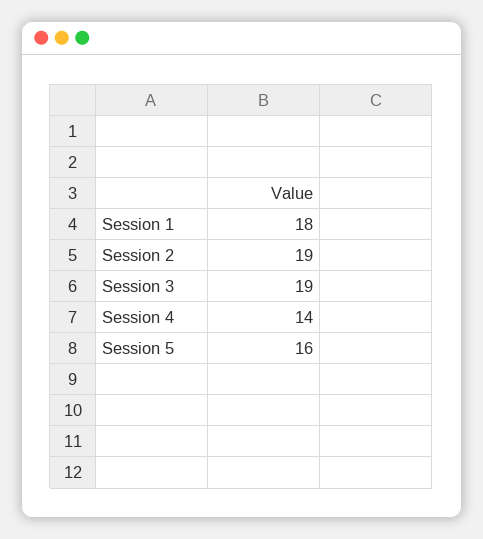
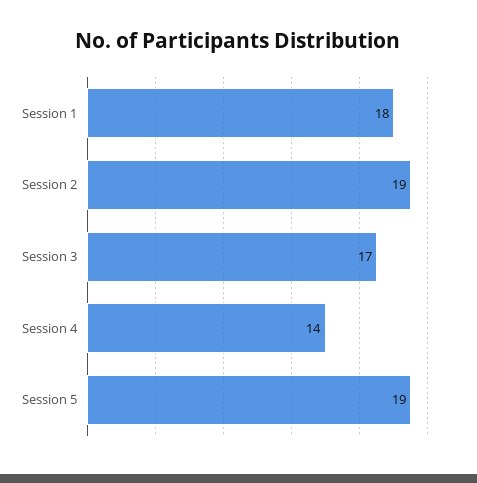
Session 3: 19 -> 17
Session 5: 16 -> 19

